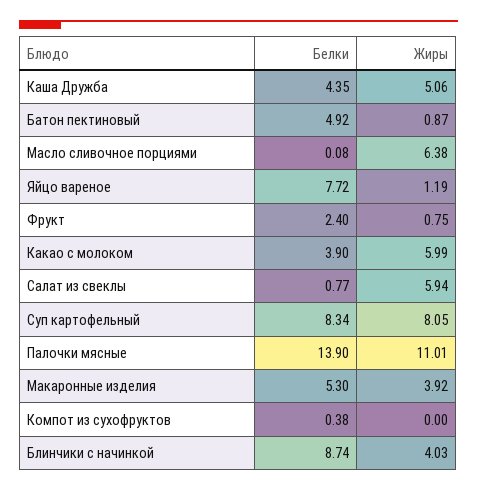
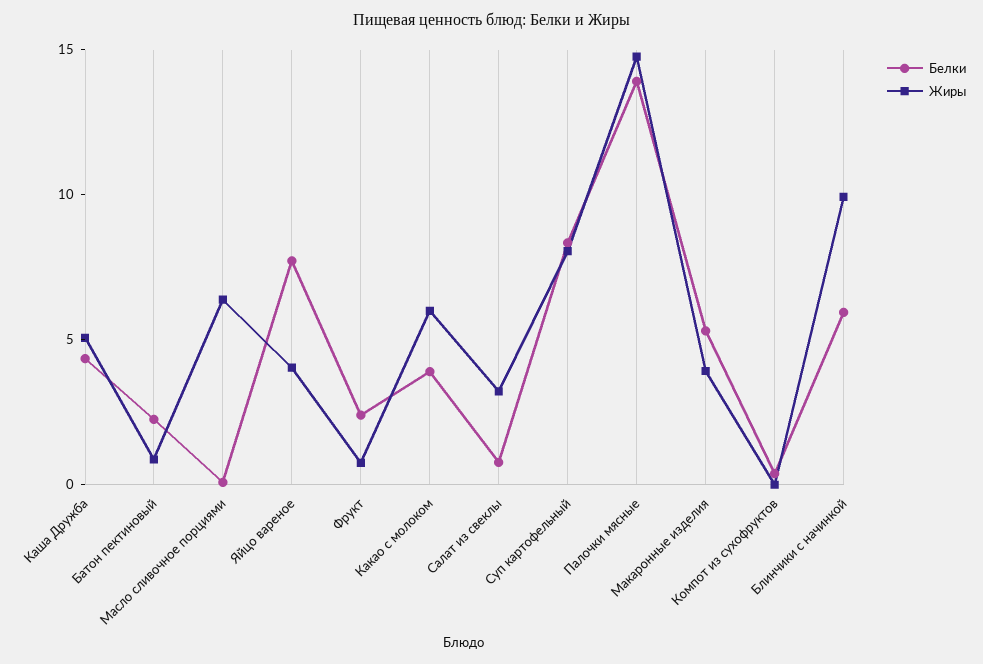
Белки, Батон пектиновый: 4.92 -> 2
Жиры, Яйцо вареное: 1.19 -> 4
Жиры, Салат из свеклы: 5.94 -> 3
Жиры, Палочки мясные: 11.01 -> 15
Белки, Блинчики с начинкой: 8.74 -> 6
Жиры, Блинчики с начинкой: 4.03 -> 10

